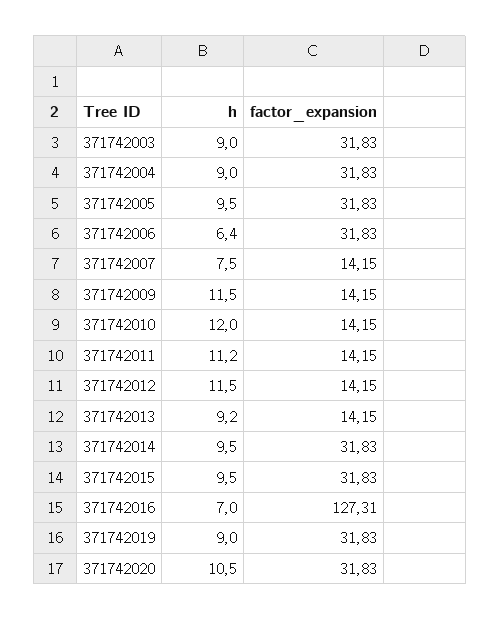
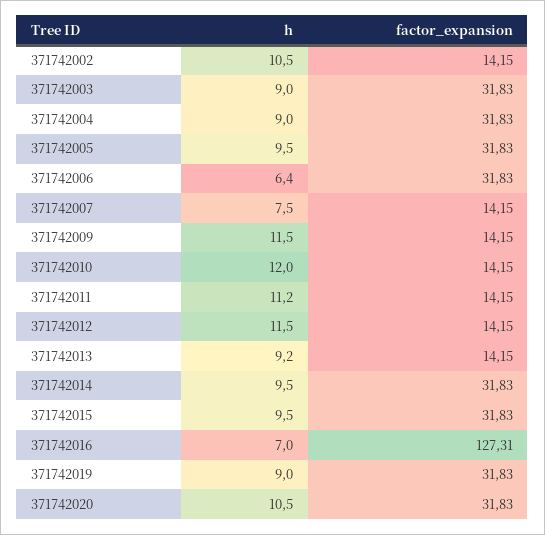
h, 371742002: none -> 10.5
factor_expansion, 371742002: none -> 14.15

